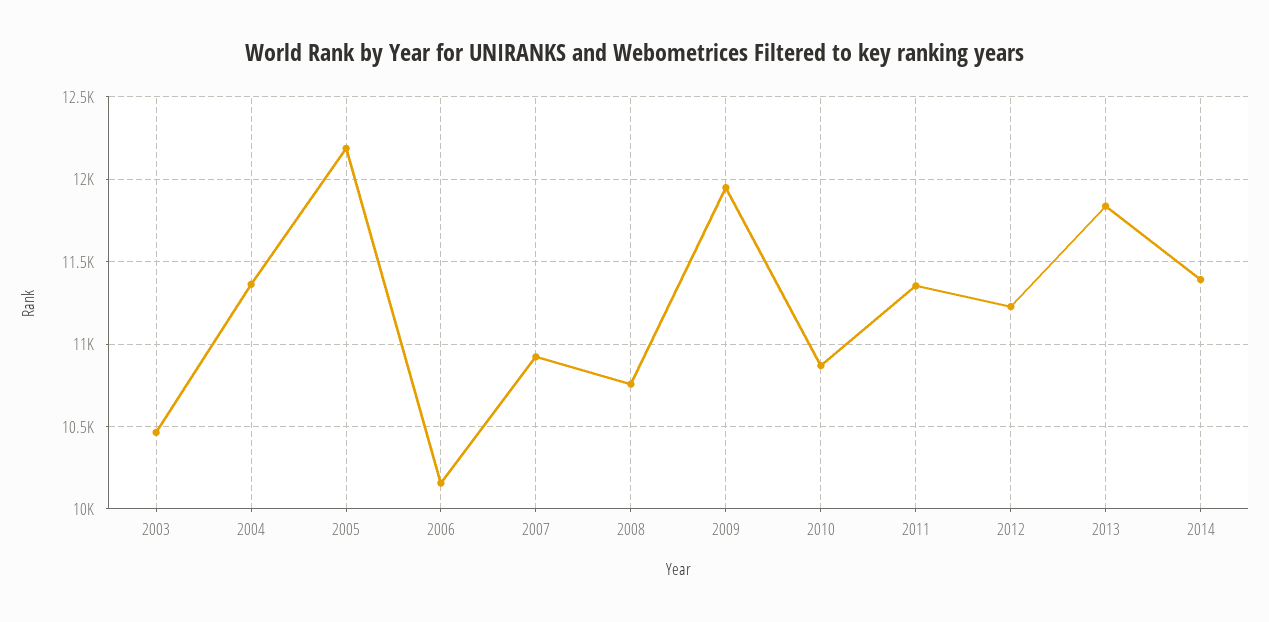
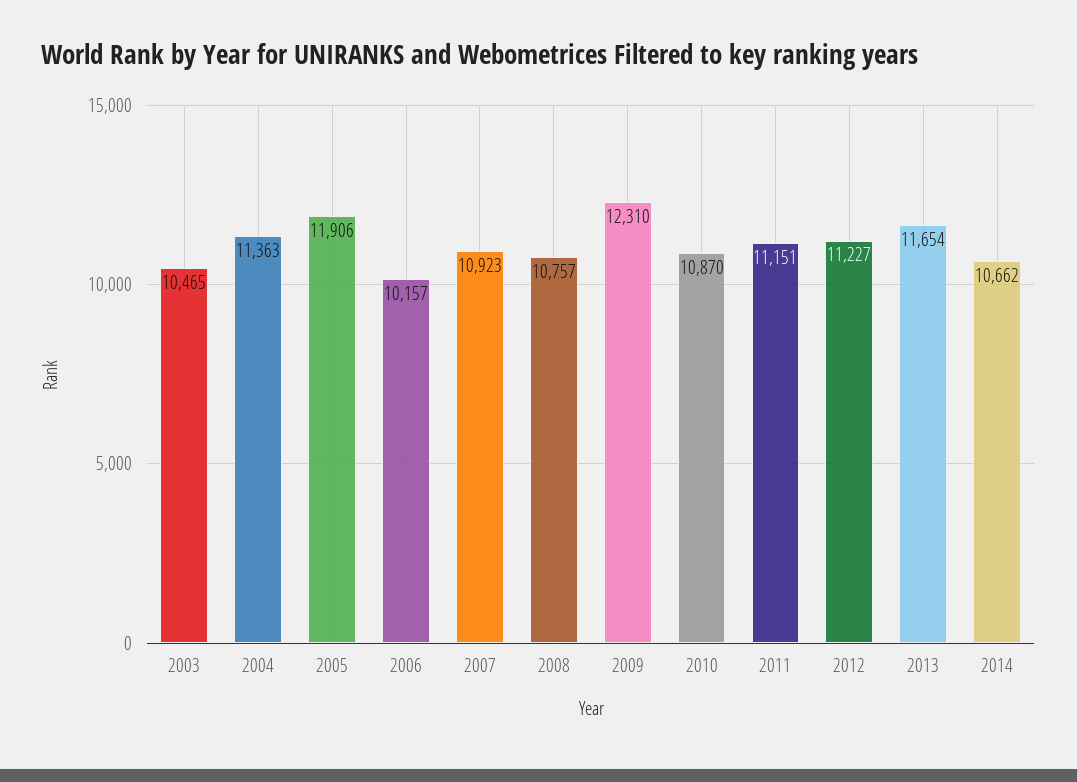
2005: 12200 -> 11906
2009: 11950 -> 12310
2011: 11350 -> 11151
2013: 11850 -> 11654
2014: 11400 -> 10662

